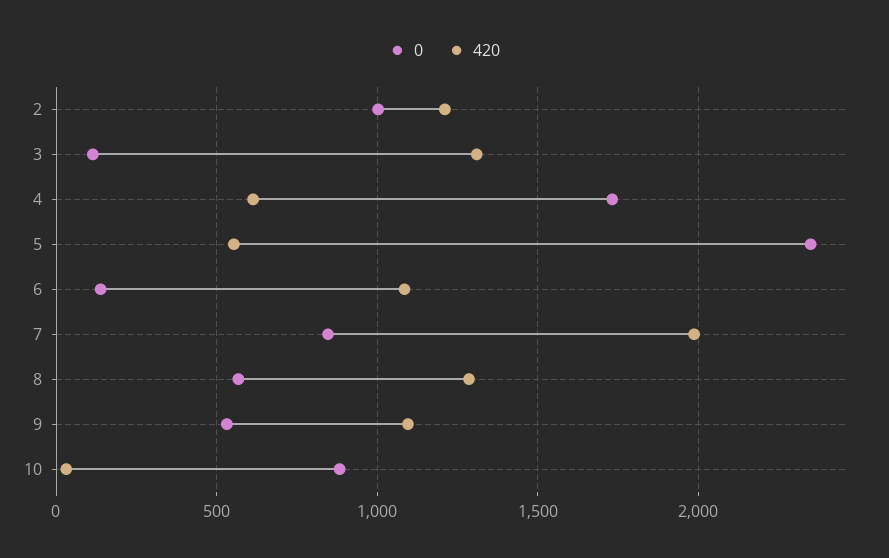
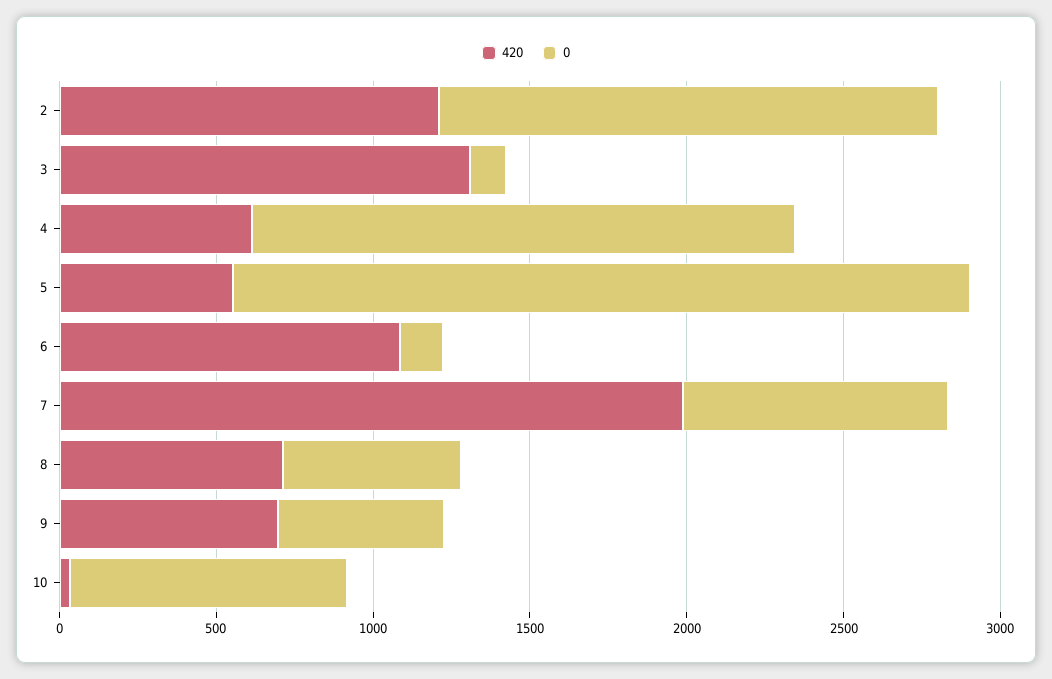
0, 2: 1000 -> 1600
420, 8: 1300 -> 700
420, 9: 1100 -> 700

